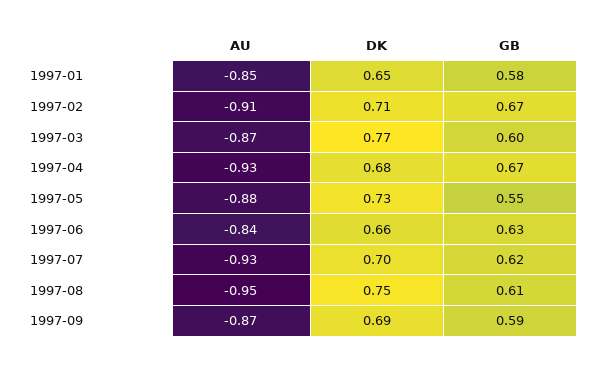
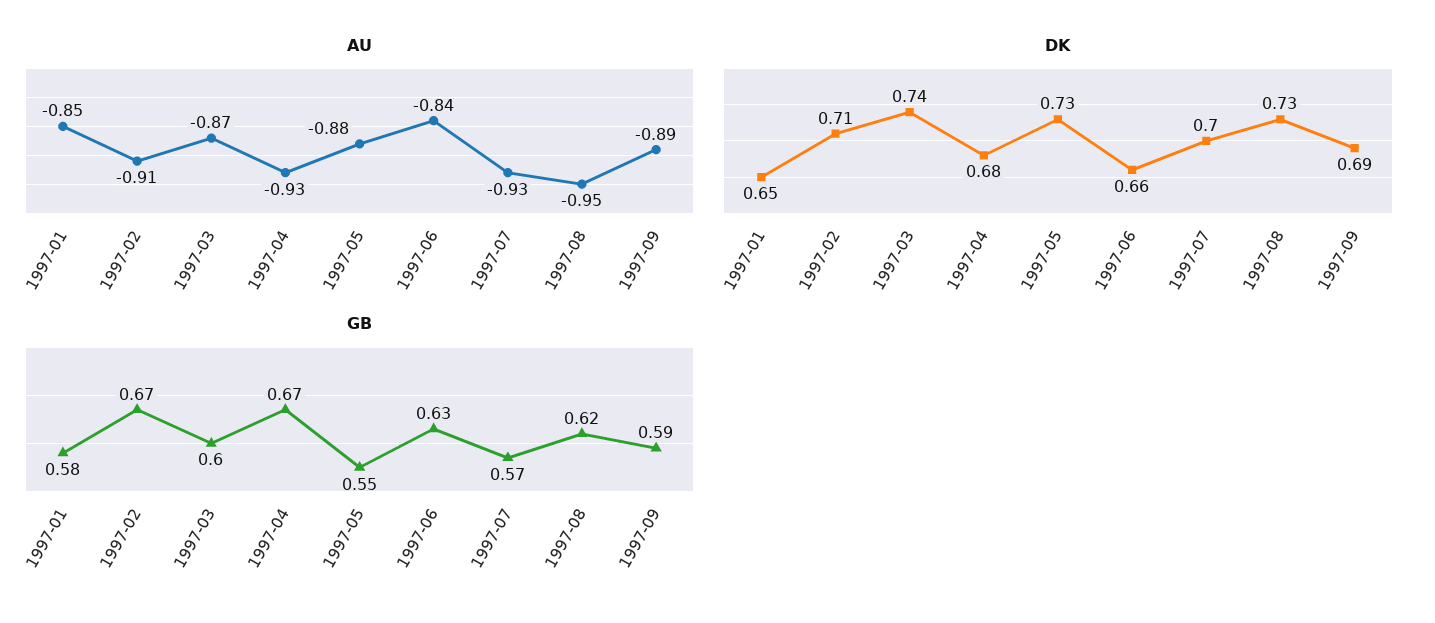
DK, 1997-03: 0.77 -> 0.74
GB, 1997-07: 0.62 -> 0.57
DK, 1997-08: 0.75 -> 0.73
GB, 1997-08: 0.61 -> 0.62
AU, 1997-09: -0.87 -> -0.89

